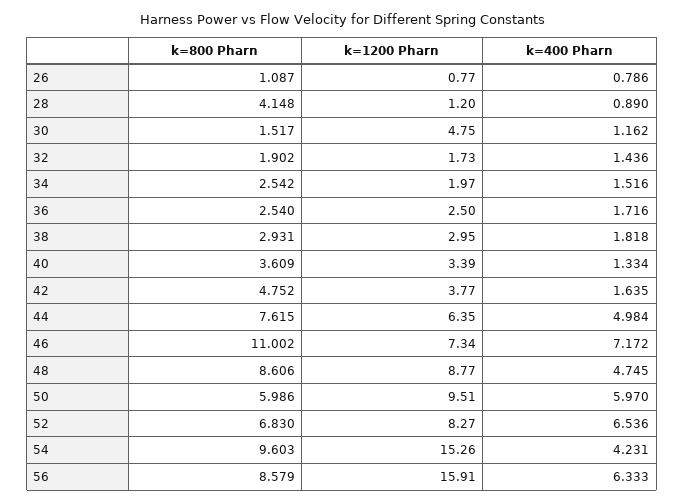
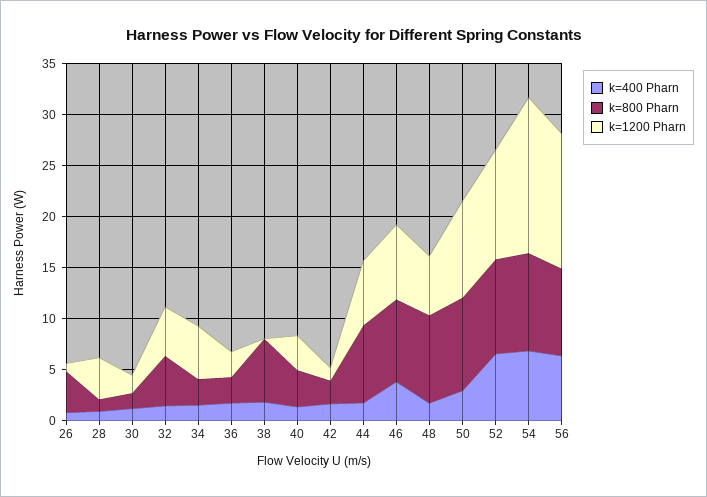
k=800 Pharn, 26: 1.087 -> 4
k=800 Pharn, 28: 4.148 -> 1
k=1200 Pharn, 28: 1.2 -> 4
k=1200 Pharn, 30: 4.75 -> 2
k=800 Pharn, 32: 1.902 -> 5
k=1200 Pharn, 32: 1.73 -> 5
k=1200 Pharn, 34: 1.97 -> 5
k=800 Pharn, 38: 2.931 -> 6
k=1200 Pharn, 38: 2.95 -> 0
k=800 Pharn, 42: 4.752 -> 2
k=1200 Pharn, 42: 3.77 -> 1
k=400 Pharn, 44: 4.984 -> 2
k=800 Pharn, 46: 11.002 -> 8
k=400 Pharn, 46: 7.172 -> 4
k=1200 Pharn, 48: 8.77 -> 6
k=400 Pharn, 48: 4.745 -> 2
k=800 Pharn, 50: 5.986 -> 9
k=400 Pharn, 50: 5.97 -> 3
k=800 Pharn, 52: 6.83 -> 9
k=1200 Pharn, 52: 8.27 -> 11
k=400 Pharn, 54: 4.231 -> 7
k=1200 Pharn, 56: 15.91 -> 13

